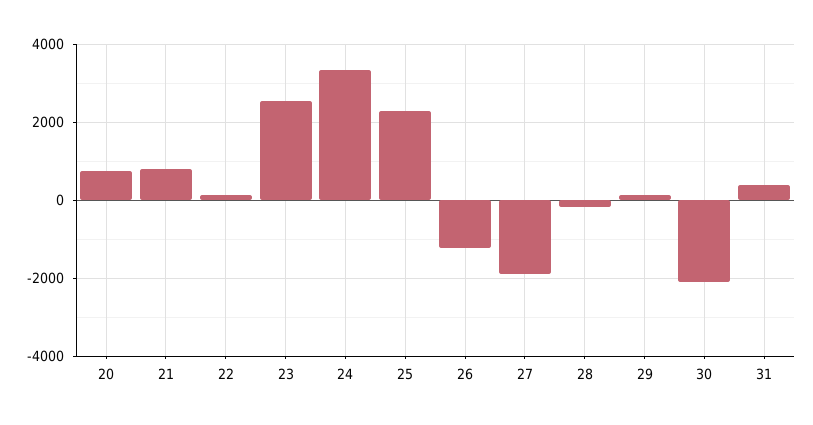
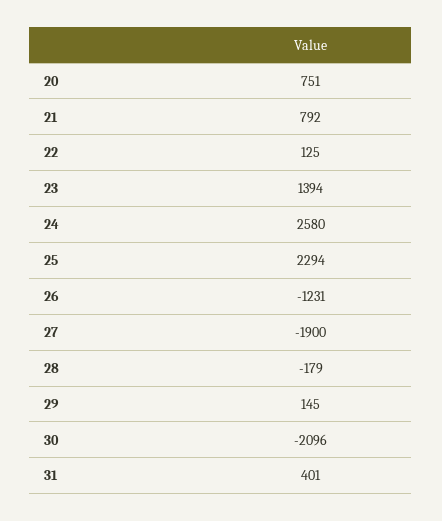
23: 2600 -> 1394
24: 3400 -> 2580

